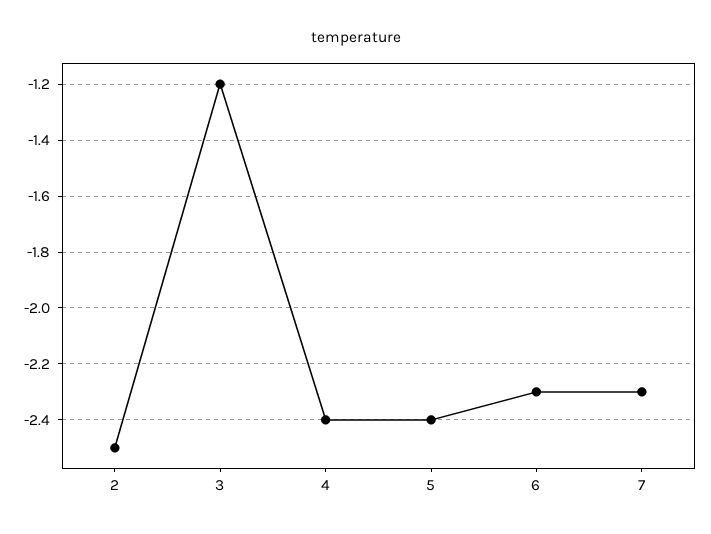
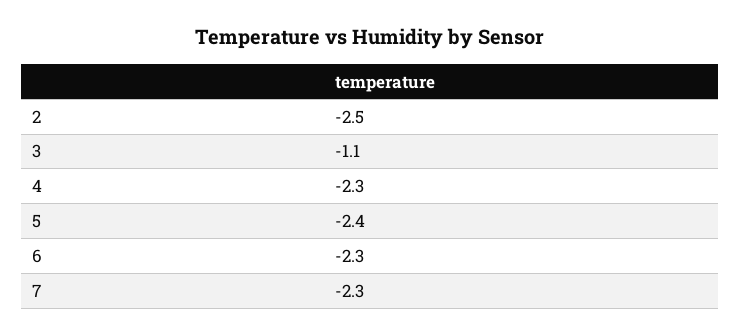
3: -1.2 -> -1.1
4: -2.4 -> -2.3

